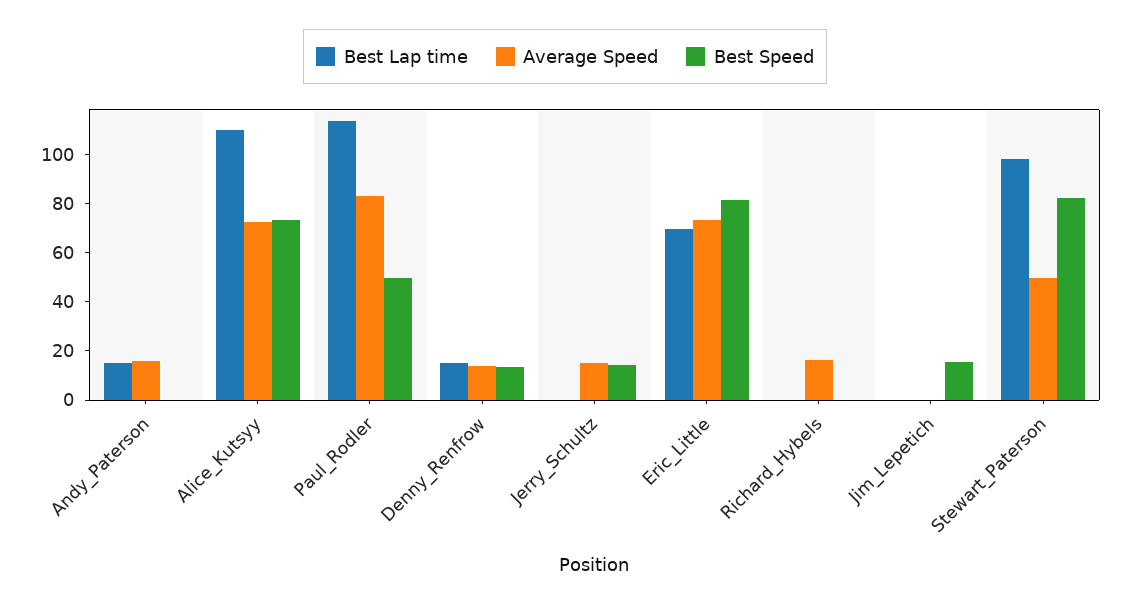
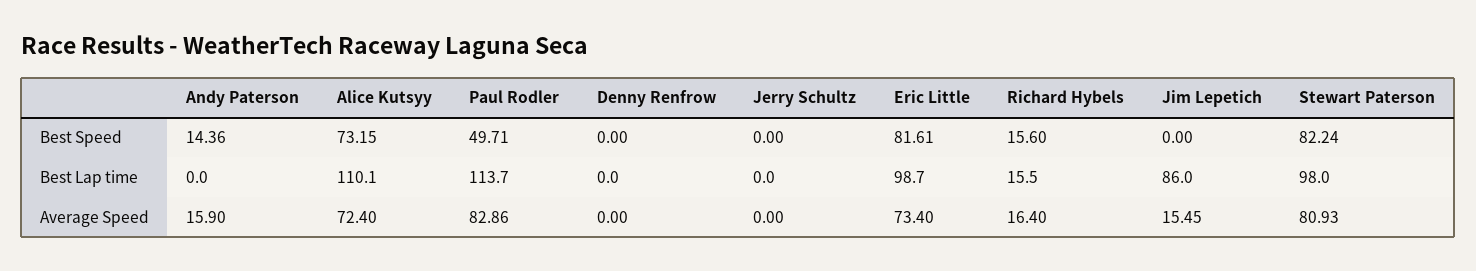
Best Lap time, Andy_Paterson: 15 -> 0
Best Speed, Andy_Paterson: 0 -> 14.36
Best Lap time, Denny_Renfrow: 15 -> 0
Average Speed, Denny_Renfrow: 15 -> 0
Best Speed, Denny_Renfrow: 15 -> 0
Average Speed, Jerry_Schultz: 15 -> 0
Best Speed, Jerry_Schultz: 15 -> 0
Best Lap time, Eric_Little: 70 -> 98.7
Best Lap time, Richard_Hybels: 0 -> 15.5
Best Speed, Richard_Hybels: 0 -> 15.6
Best Lap time, Jim_Lepetich: 0 -> 86
Average Speed, Jim_Lepetich: 0 -> 15.45
Best Speed, Jim_Lepetich: 15 -> 0
Average Speed, Stewart_Paterson: 50 -> 80.93

